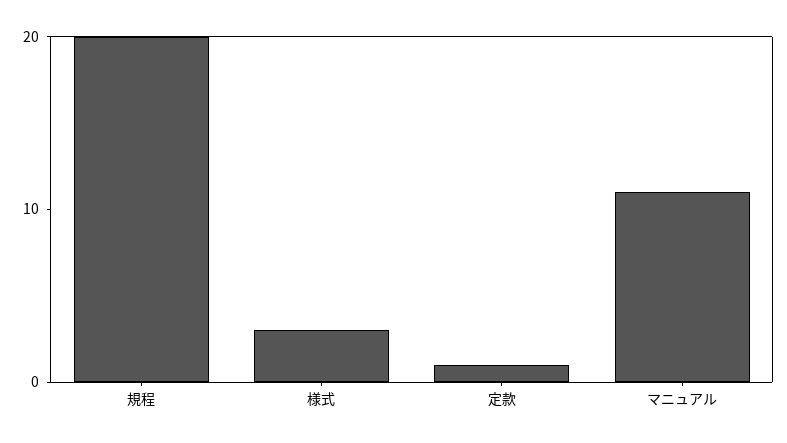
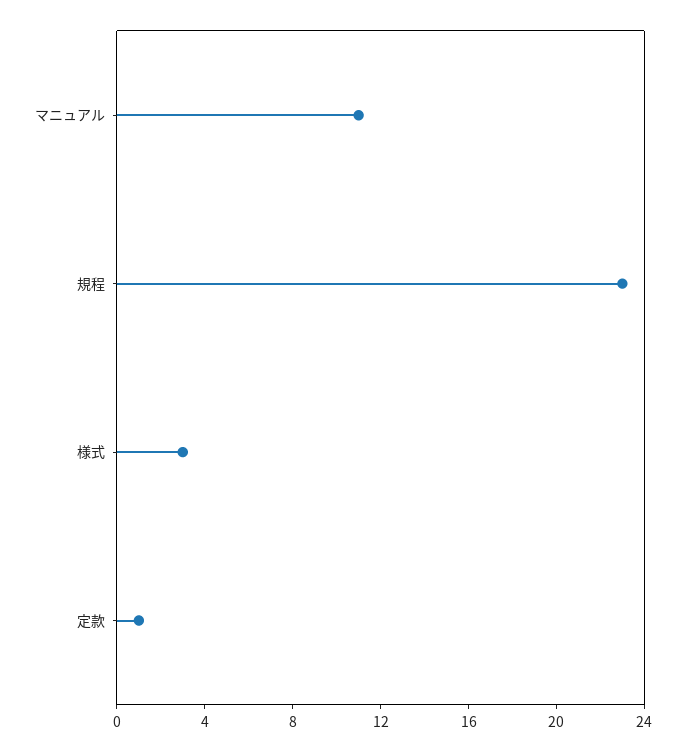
規程: 20 -> 23

